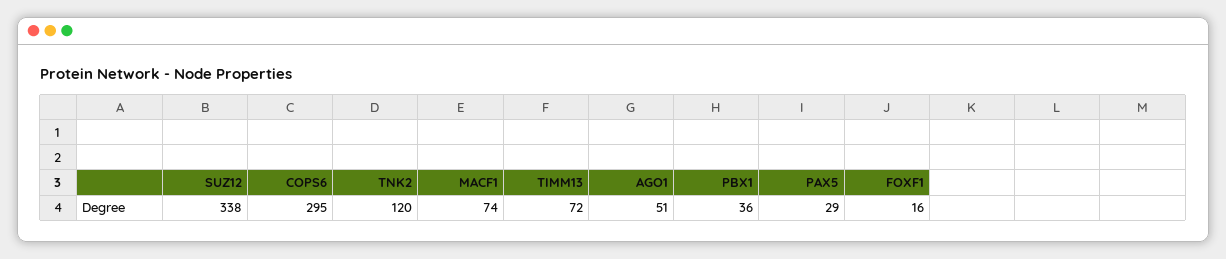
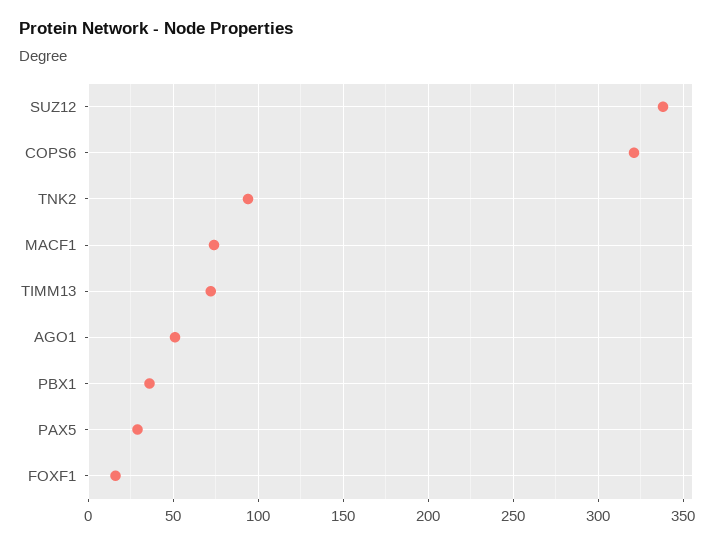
COPS6: 295 -> 320
TNK2: 120 -> 95

